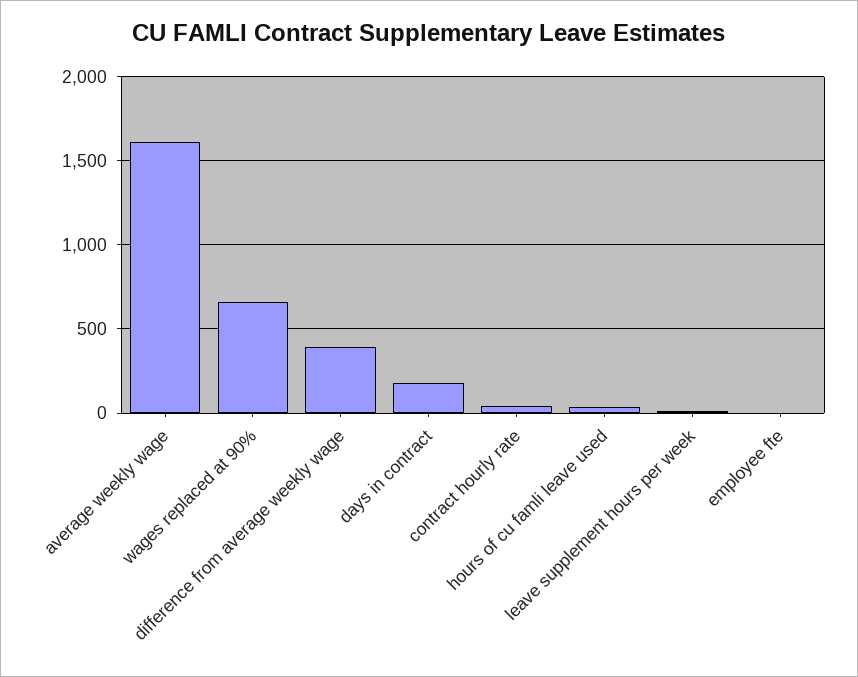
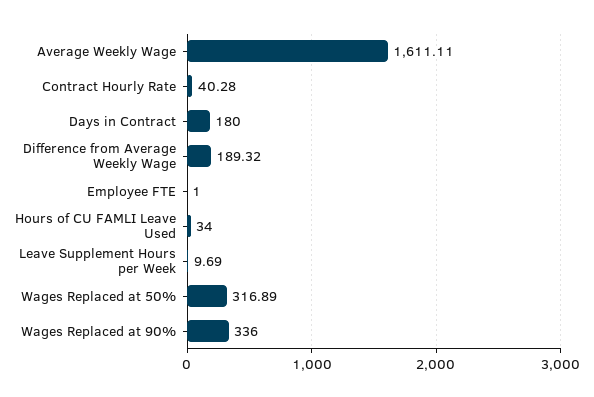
wages replaced at 90%: 650 -> 336
difference from average weekly wage: 400 -> 189.32
Wages Replaced at 50%: none -> 316.89

